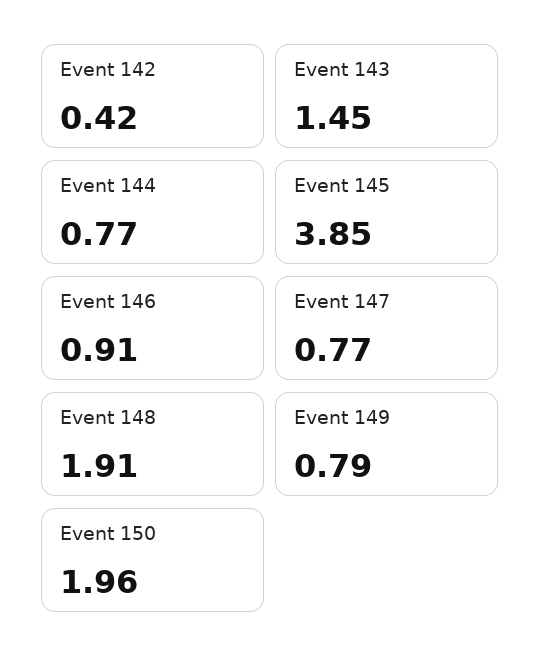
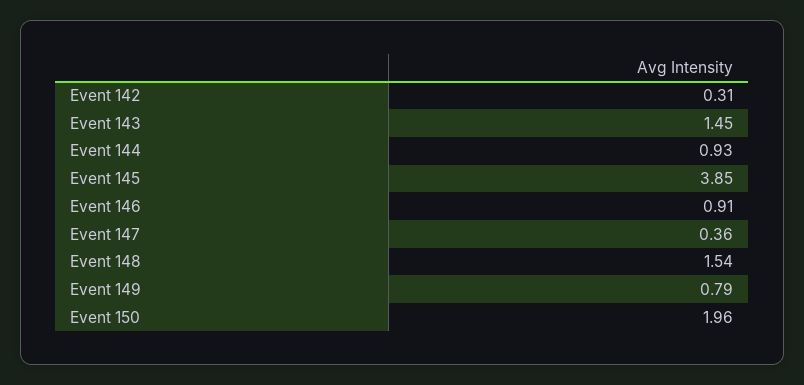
Event 142: 0.42 -> 0.31
Event 144: 0.77 -> 0.93
Event 147: 0.77 -> 0.36
Event 148: 1.91 -> 1.54

